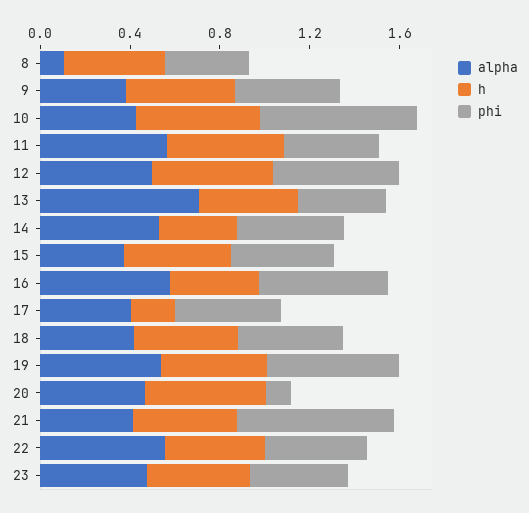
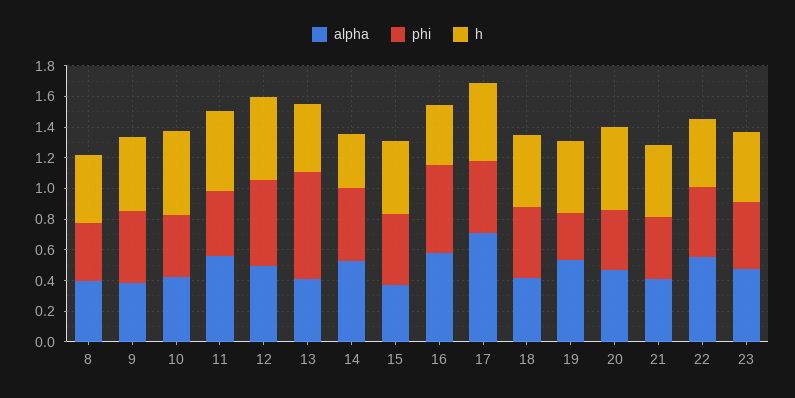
alpha, 8: 0.1 -> 0.4
phi, 10: 0.7 -> 0.4
alpha, 13: 0.7 -> 0.4
phi, 13: 0.4 -> 0.7
alpha, 17: 0.4 -> 0.7
h, 17: 0.2 -> 0.5
phi, 19: 0.6 -> 0.3
phi, 20: 0.1 -> 0.4
phi, 21: 0.7 -> 0.4

